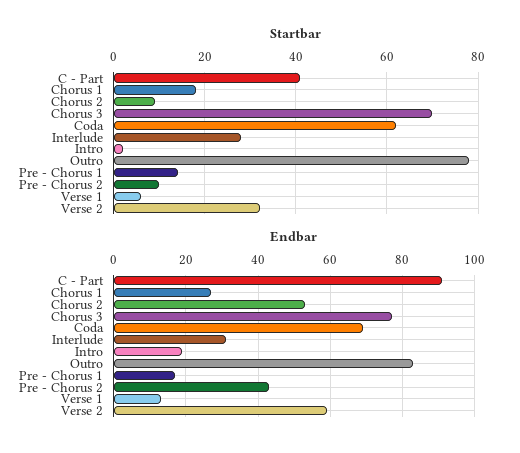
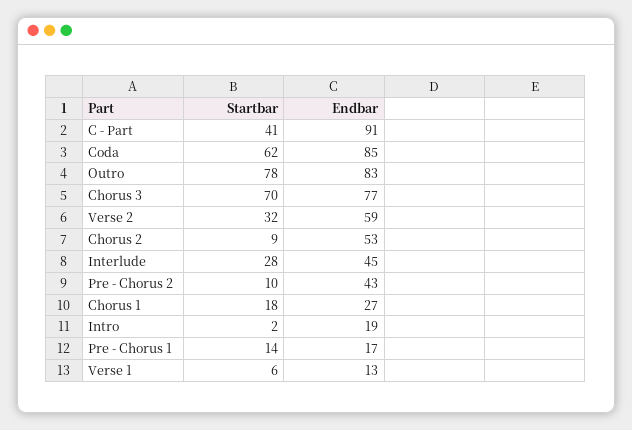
Endbar, Coda: 70 -> 85
Endbar, Interlude: 30 -> 45

